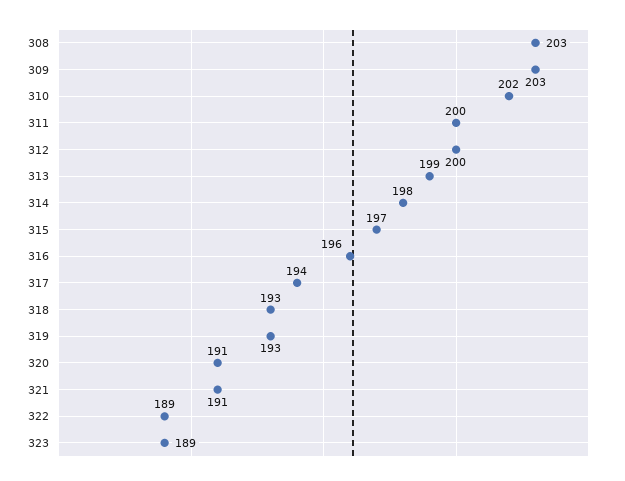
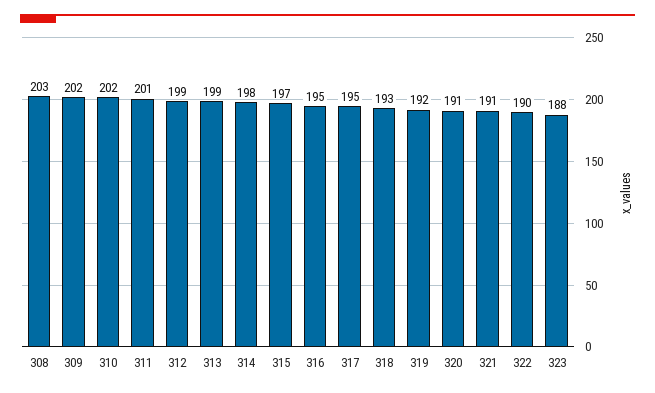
309: 203 -> 202
311: 200 -> 201
312: 200 -> 199
316: 196 -> 195
317: 194 -> 195
319: 193 -> 192
322: 189 -> 190
323: 189 -> 188

